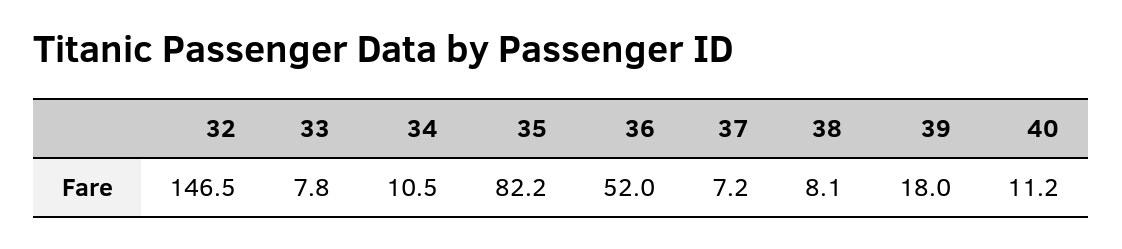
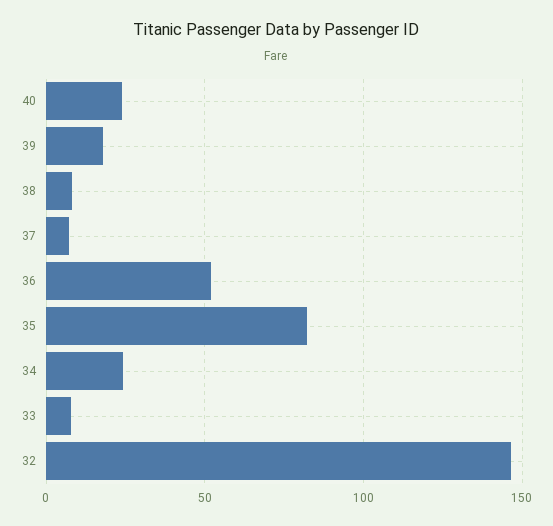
34: 10.5 -> 25
40: 11.2 -> 25

